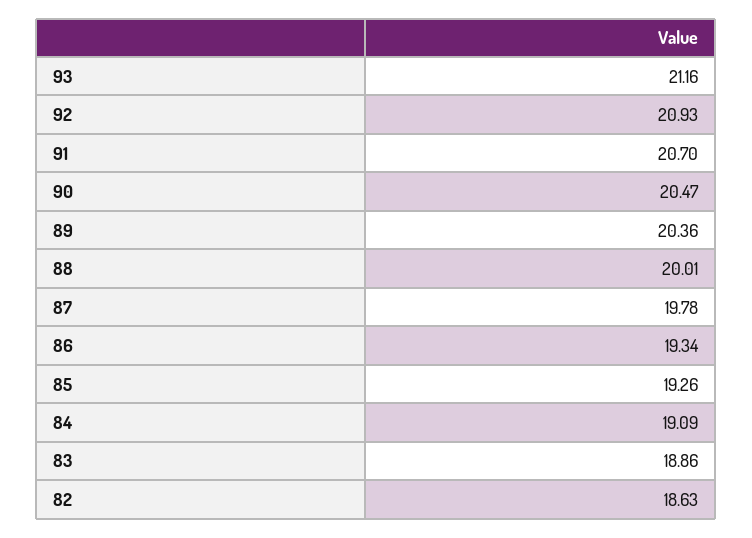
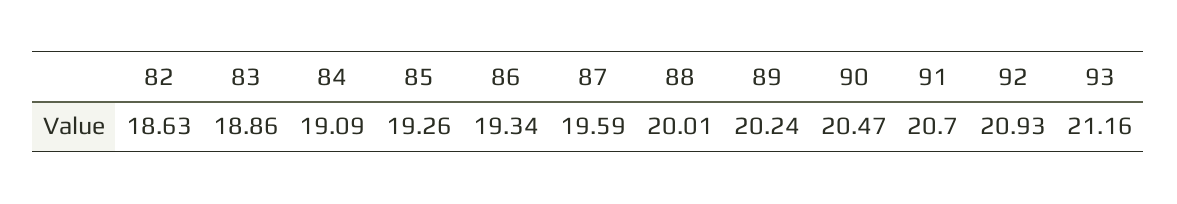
89: 20.36 -> 20.24
87: 19.78 -> 19.59

